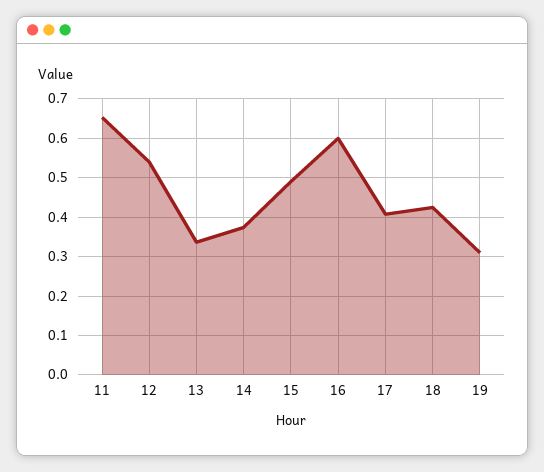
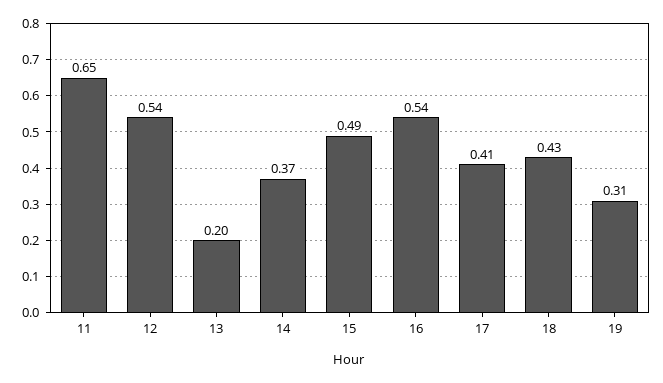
13: 0.34 -> 0.2
16: 0.6 -> 0.54

